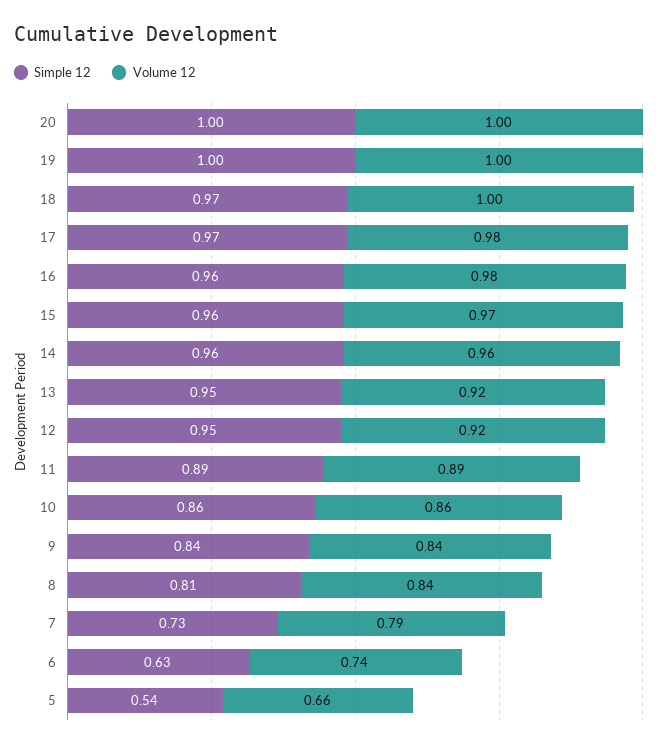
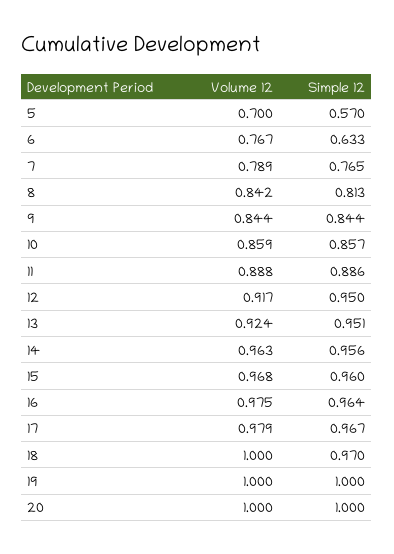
Simple 12, 7: 0.73 -> 0.765
Volume 12, 6: 0.74 -> 0.767
Simple 12, 5: 0.54 -> 0.57
Volume 12, 5: 0.66 -> 0.7

